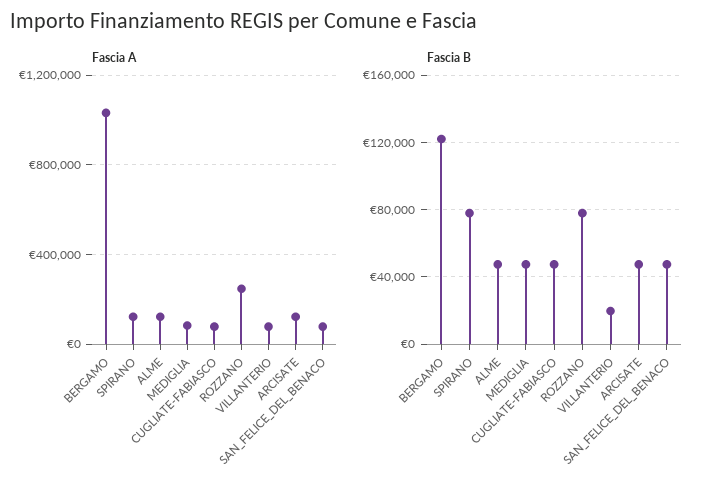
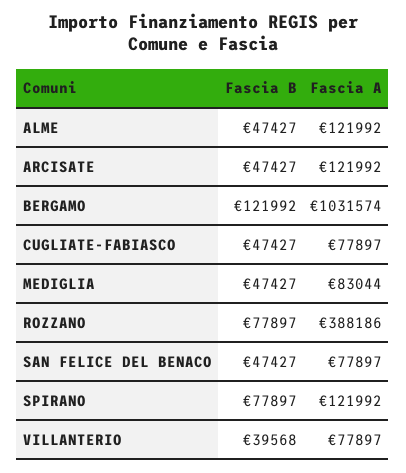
Fascia A, ROZZANO: 250000 -> 388186
Fascia B, VILLANTERIO: 20000 -> 39568

